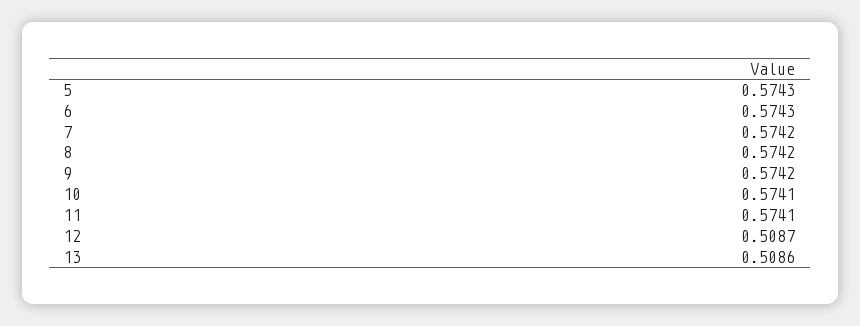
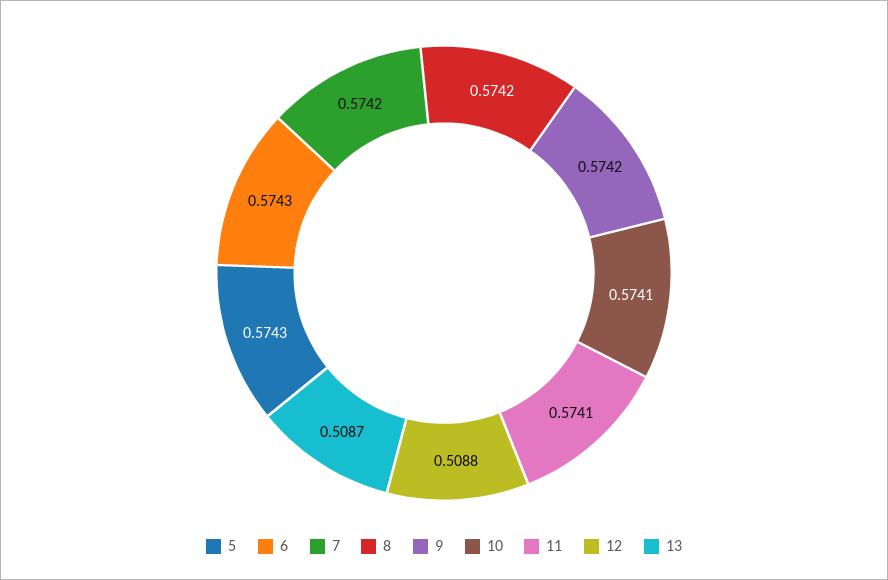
12: 0.5087 -> 0.5088
13: 0.5086 -> 0.5087

